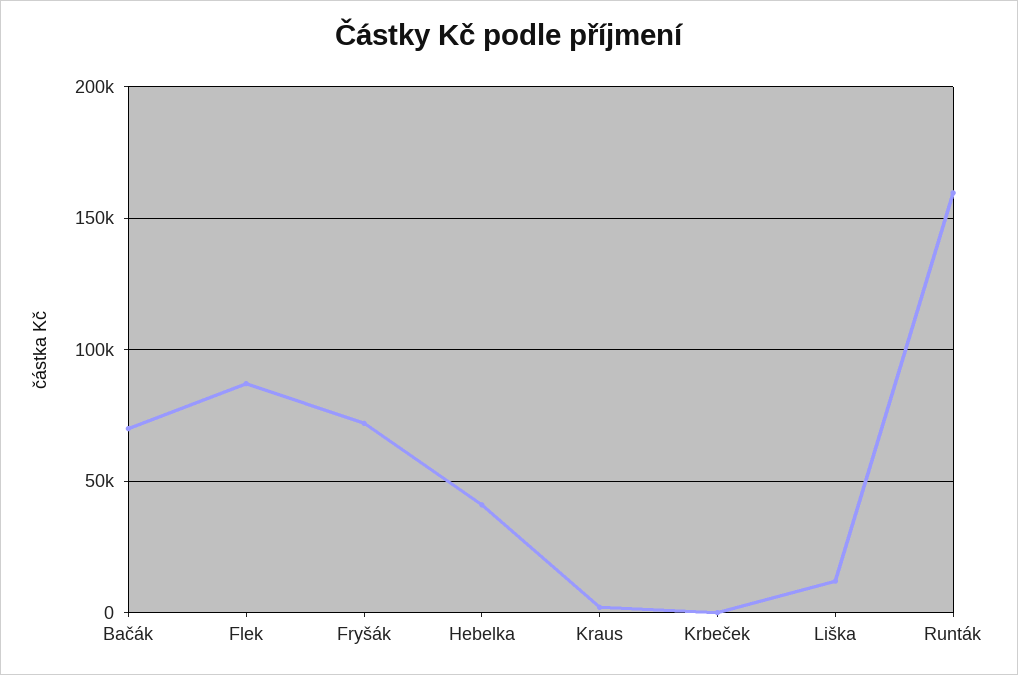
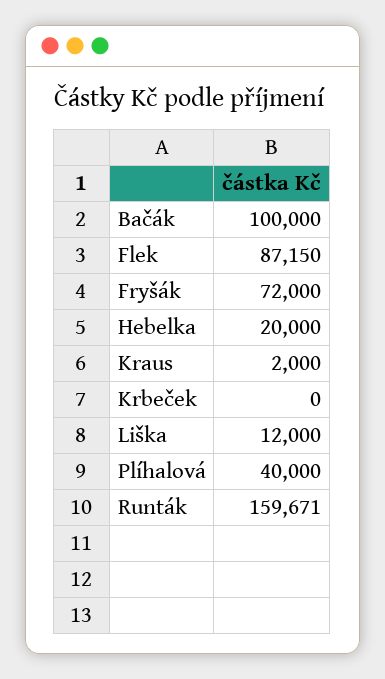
Bačák: 70000 -> 100000
Hebelka: 40000 -> 20000
Plíhalová: none -> 40000

